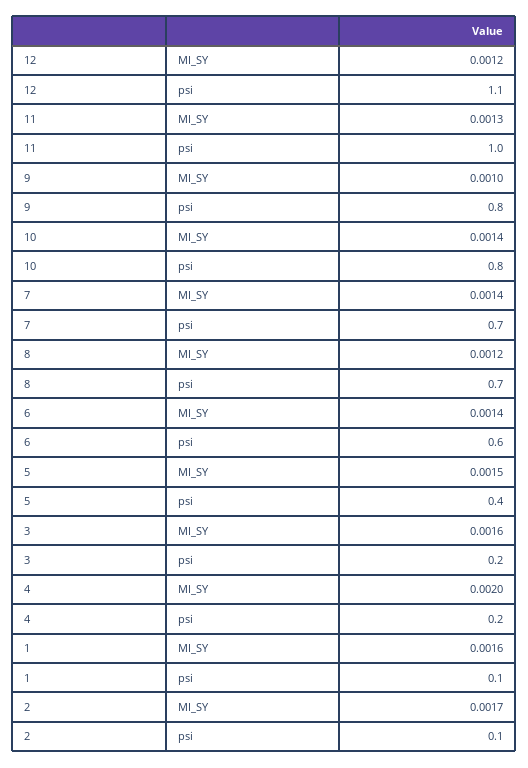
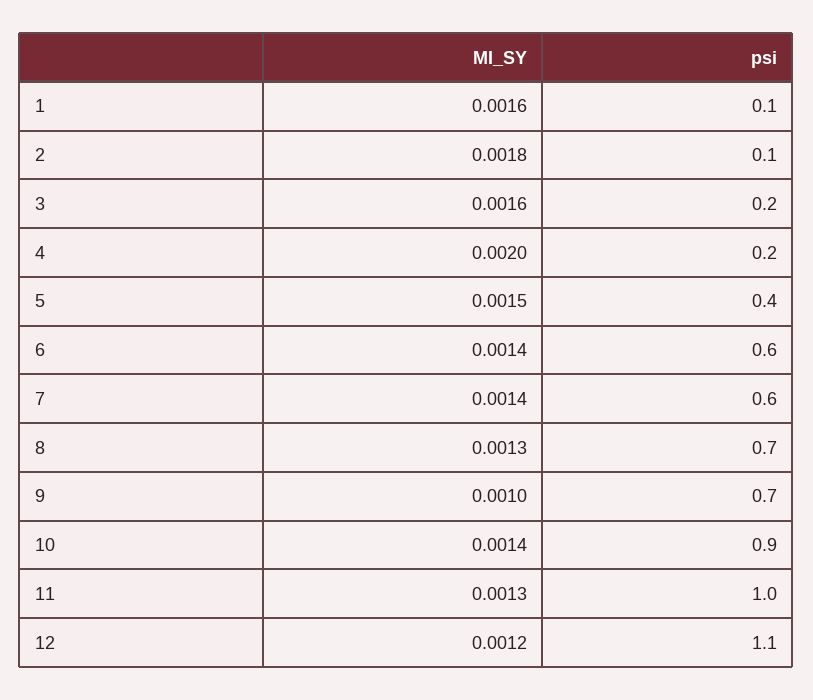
9, psi: 0.8 -> 0.7
10, psi: 0.8 -> 0.9
7, psi: 0.7 -> 0.6
8, MI_SY: 0.0012 -> 0.0013
2, MI_SY: 0.0017 -> 0.0018

